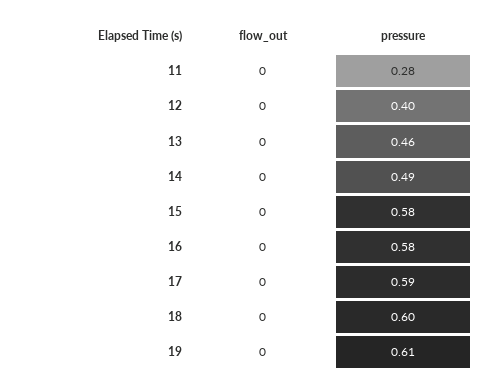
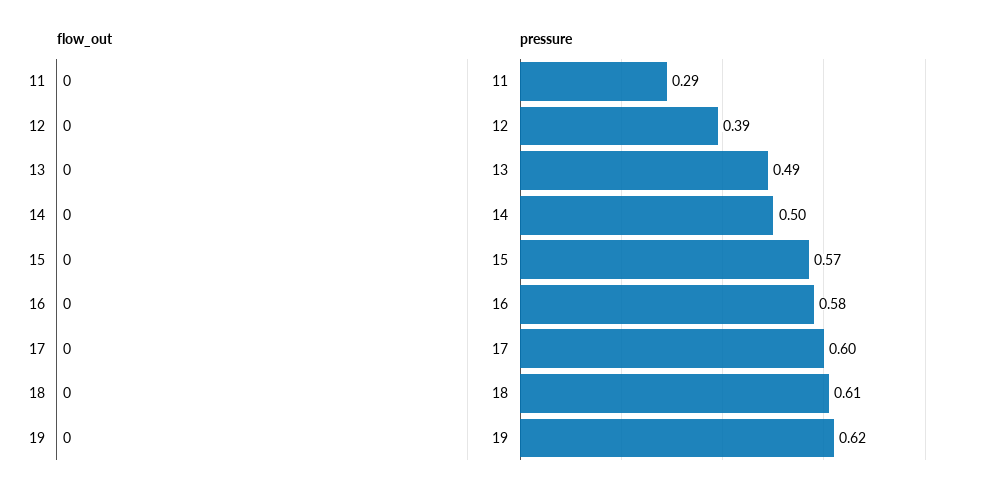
pressure, 11: 0.28 -> 0.29
pressure, 12: 0.4 -> 0.39
pressure, 13: 0.46 -> 0.49
pressure, 14: 0.49 -> 0.5
pressure, 15: 0.58 -> 0.57
pressure, 17: 0.59 -> 0.6
pressure, 18: 0.6 -> 0.61
pressure, 19: 0.61 -> 0.62

